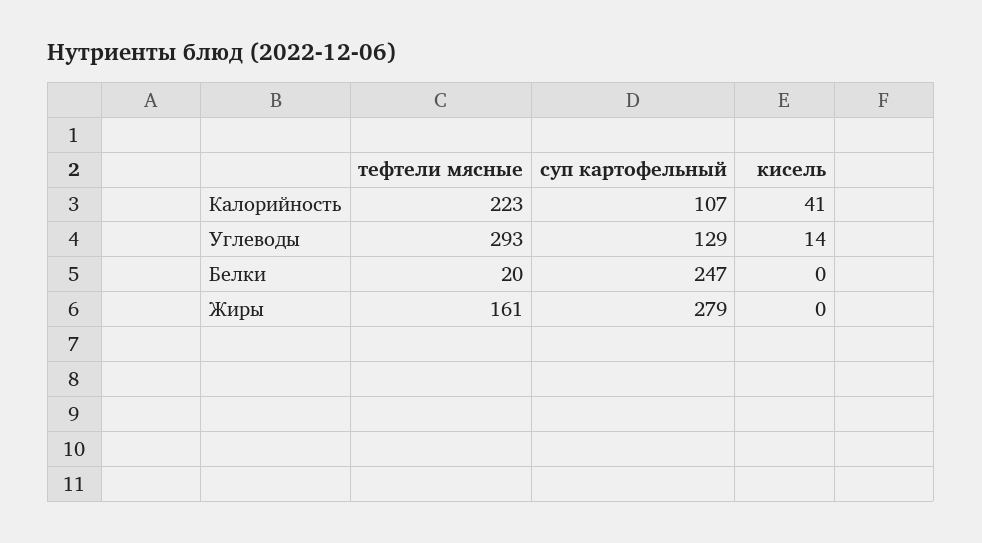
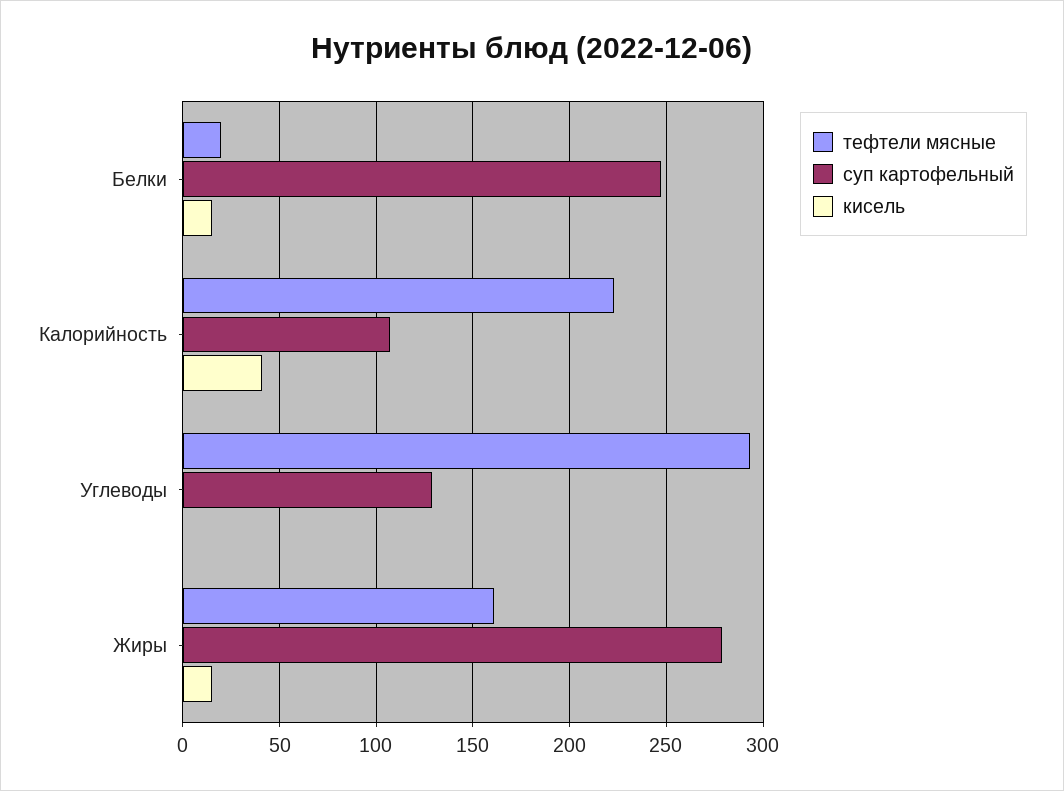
кисель, Углеводы: 14 -> 0
кисель, Белки: 0 -> 15
кисель, Жиры: 0 -> 15

